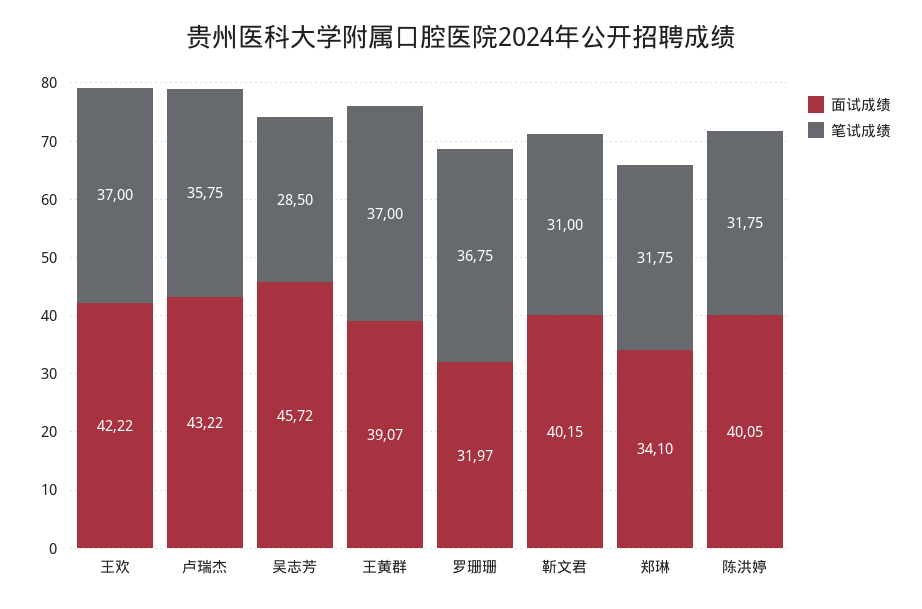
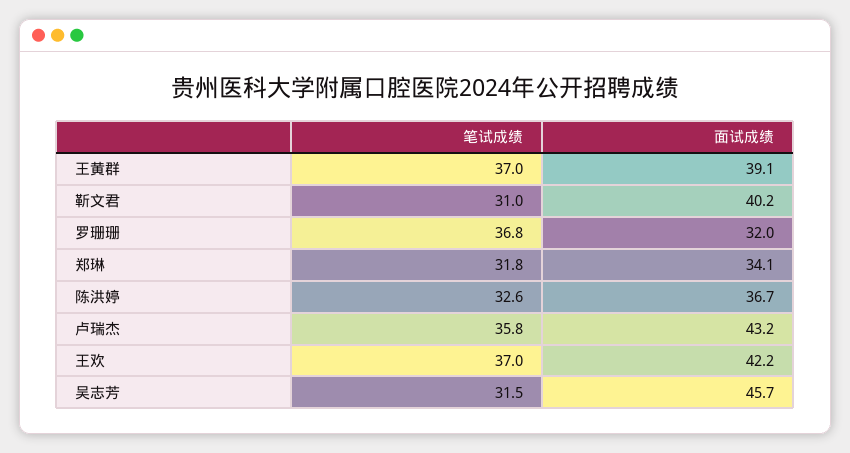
笔试成绩, 吴志芳: 28.5 -> 31.5
面试成绩, 陈洪婷: 40.05 -> 36.7
笔试成绩, 陈洪婷: 31.75 -> 32.6

